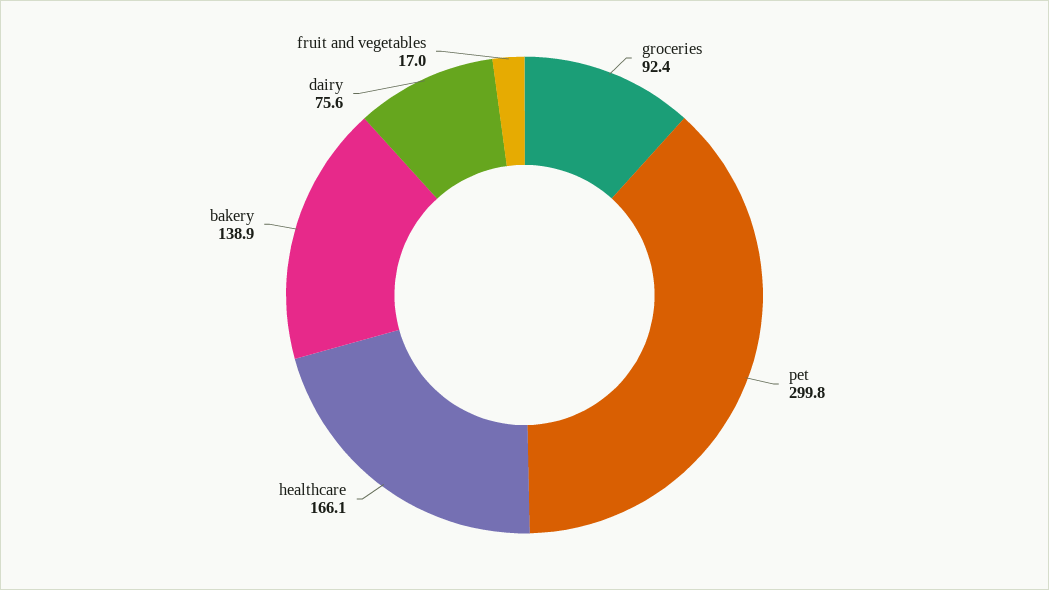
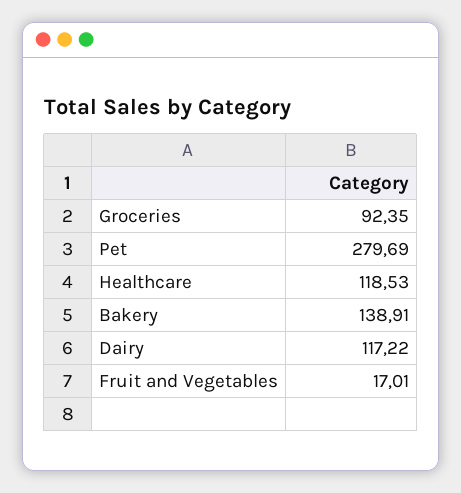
pet: 299.8 -> 279.69
healthcare: 166.1 -> 118.53
dairy: 75.6 -> 117.22

